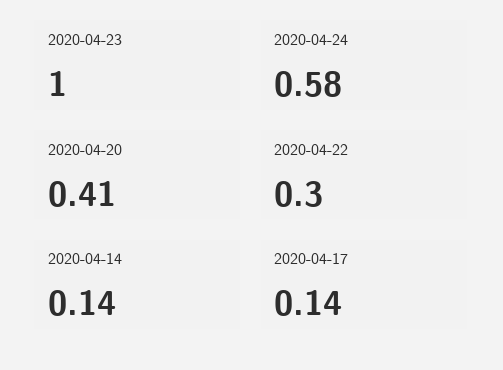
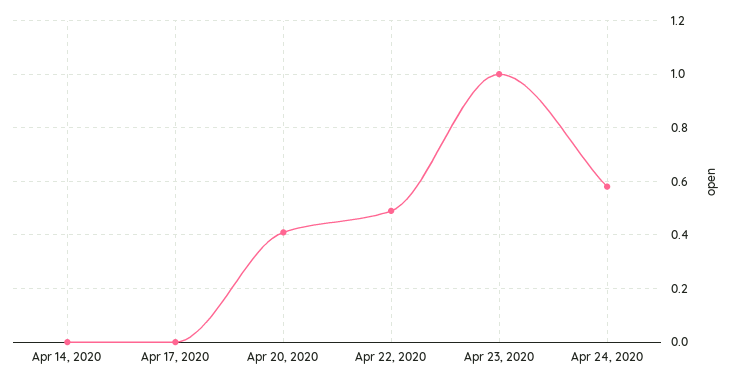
2020-04-22: 0.3 -> 0.5
2020-04-14: 0.14 -> 0
2020-04-17: 0.14 -> 0

